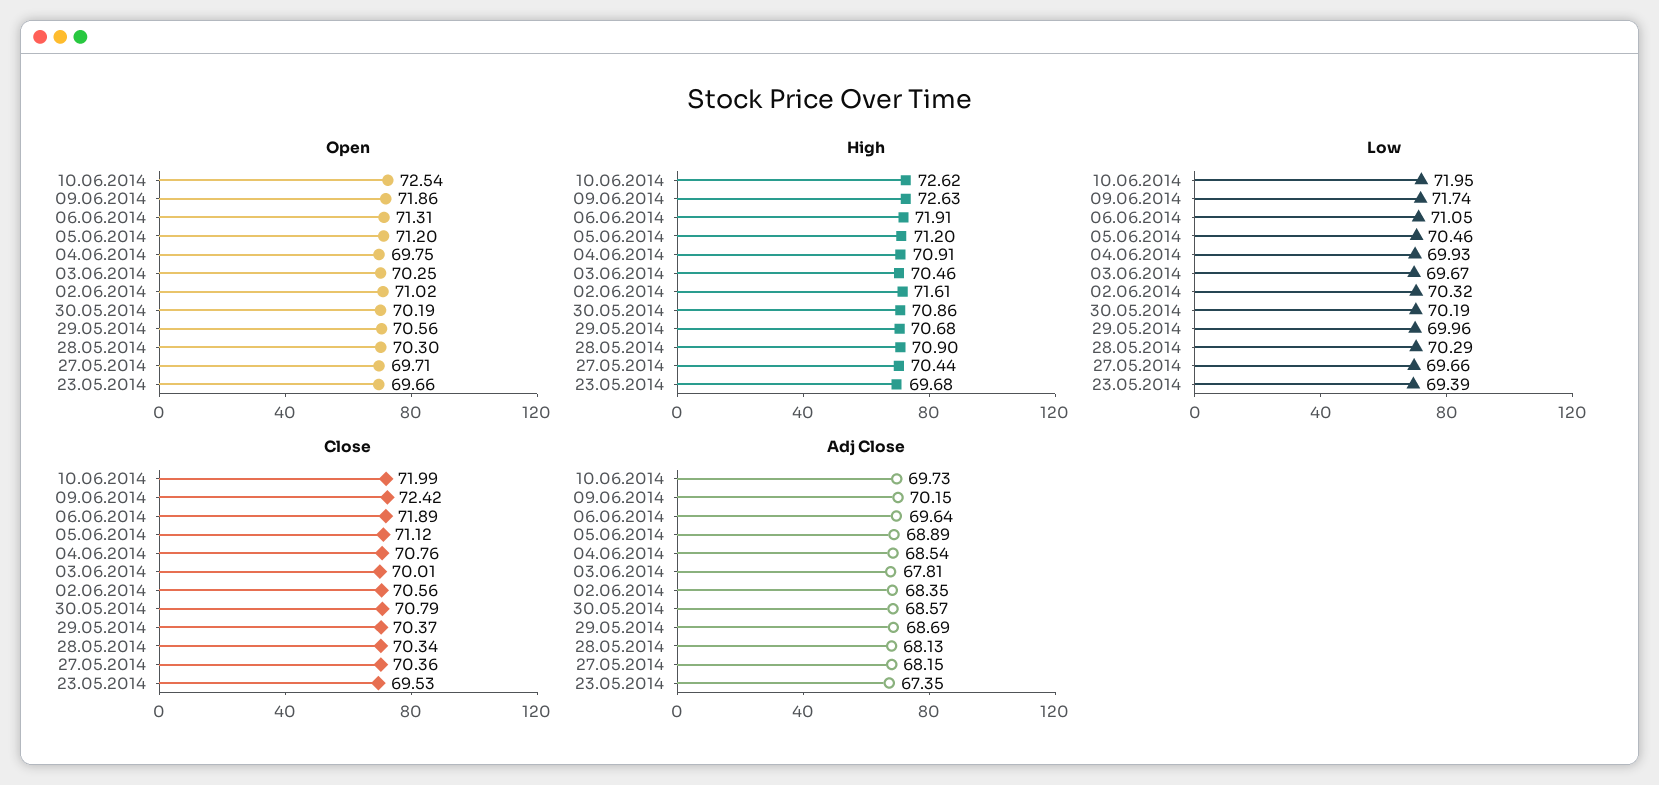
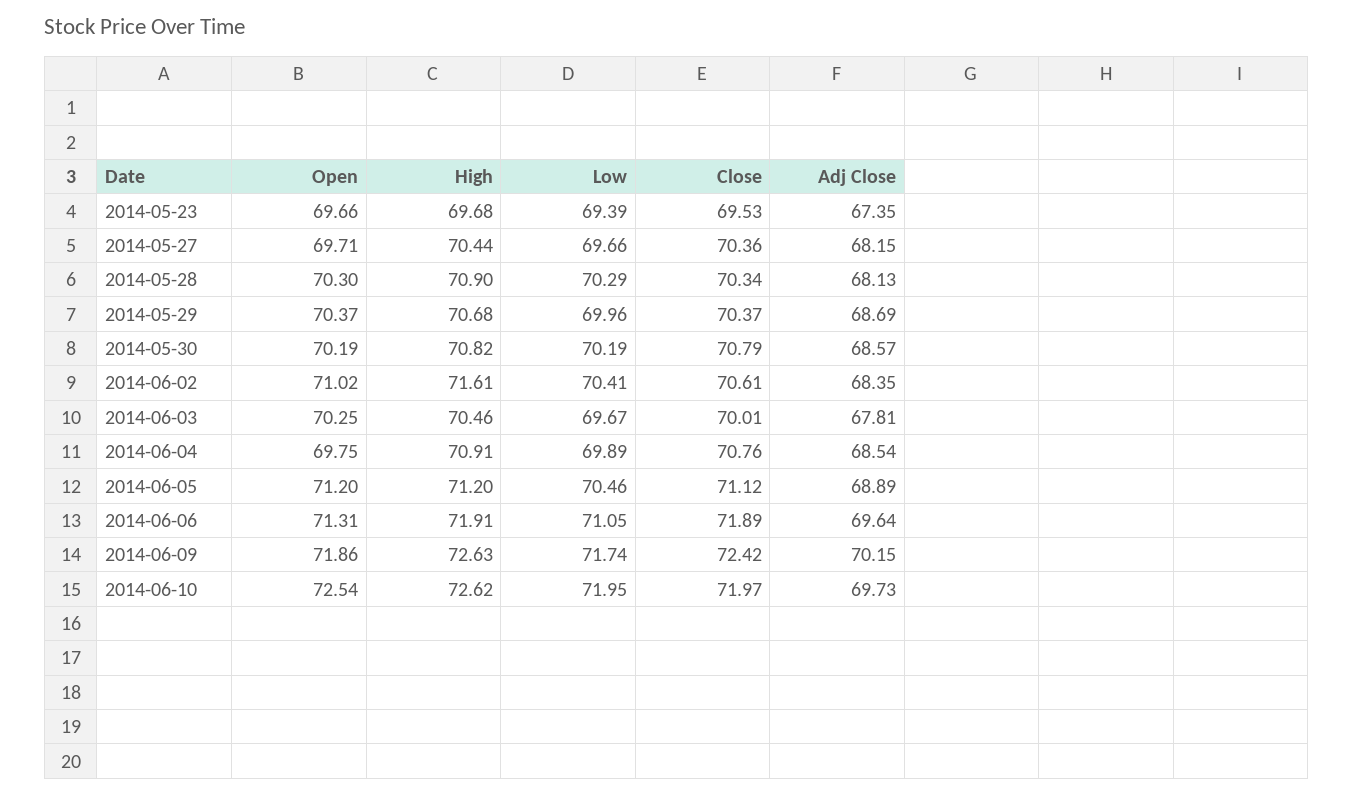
Open, 29.05.2014: 70.56 -> 70.37
High, 30.05.2014: 70.86 -> 70.82
Low, 04.06.2014: 69.93 -> 69.89
Low, 02.06.2014: 70.32 -> 70.41
Close, 10.06.2014: 71.99 -> 71.97
Close, 02.06.2014: 70.56 -> 70.61

